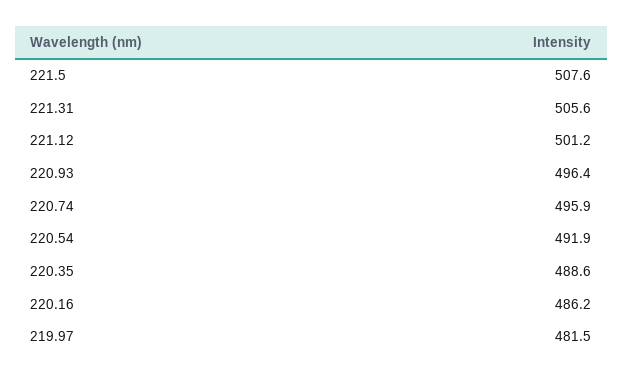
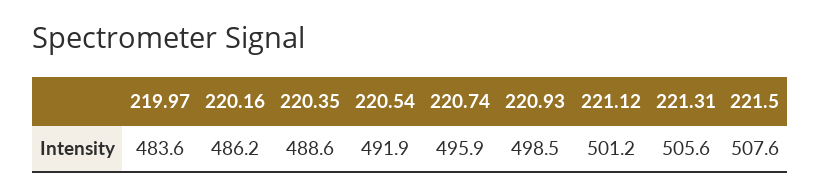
220.93: 496.4 -> 498.5
219.97: 481.5 -> 483.6

